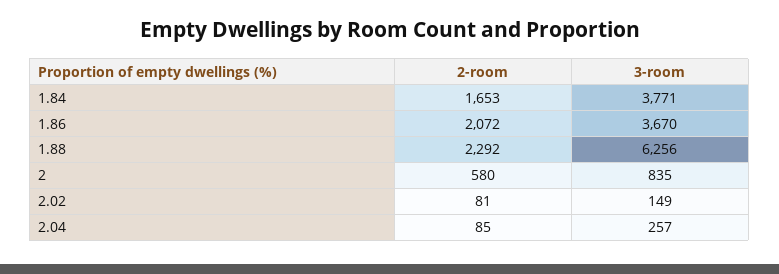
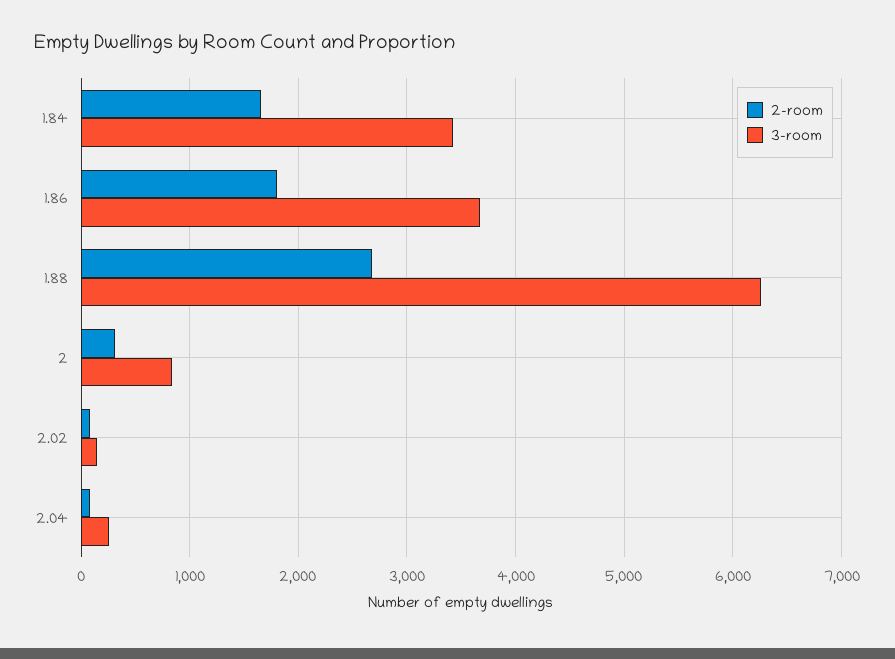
3-room, 1.84: 3771 -> 3400
2-room, 1.86: 2072 -> 1800
2-room, 1.88: 2292 -> 2700
2-room, 2: 580 -> 300

